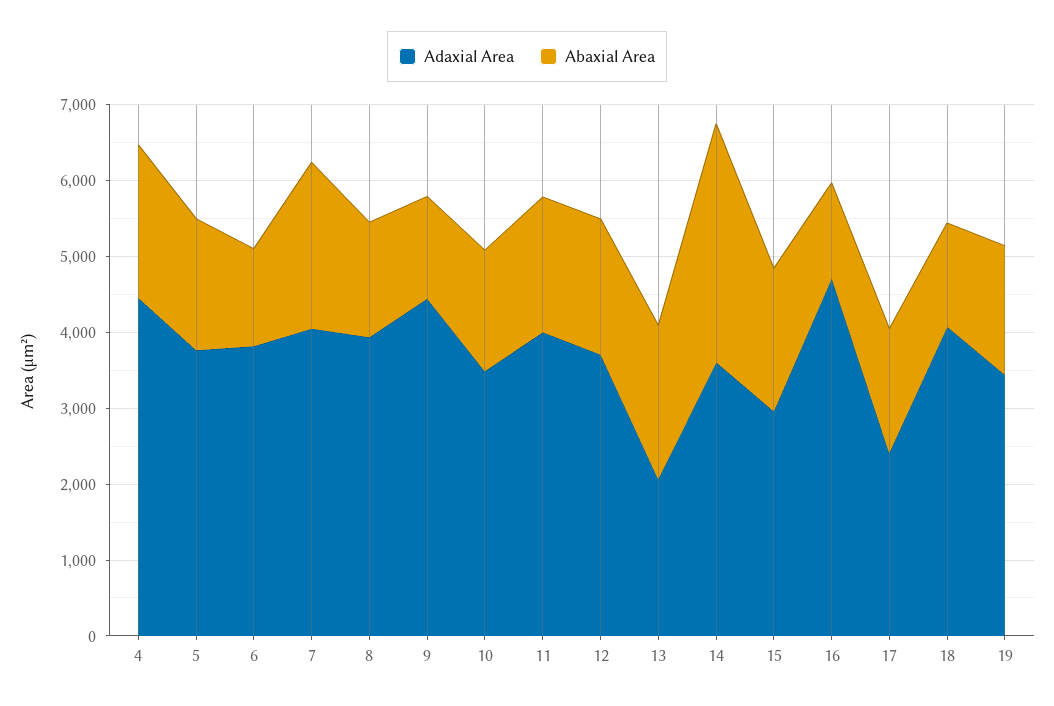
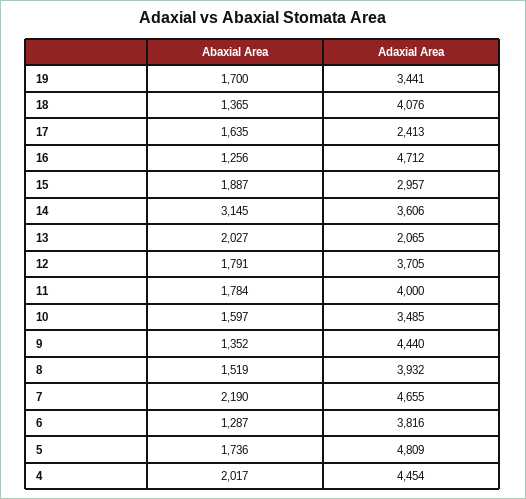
Adaxial Area, 5: 3800 -> 4809
Adaxial Area, 7: 4000 -> 4655

